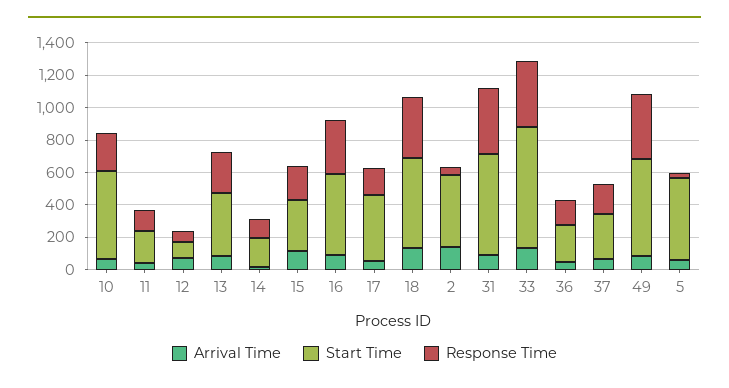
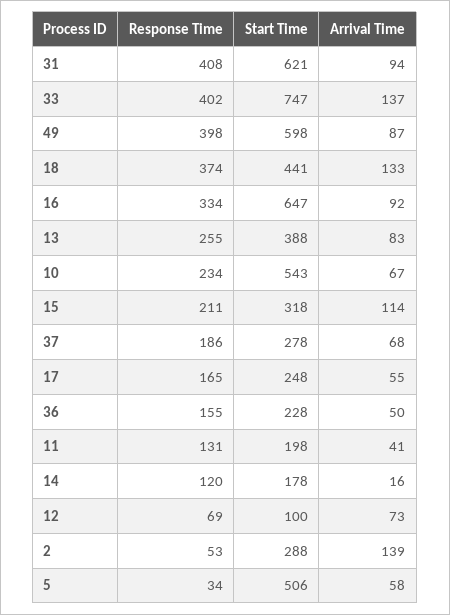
Start Time, 16: 500 -> 647
Start Time, 17: 400 -> 248
Start Time, 18: 550 -> 441
Start Time, 2: 450 -> 288

